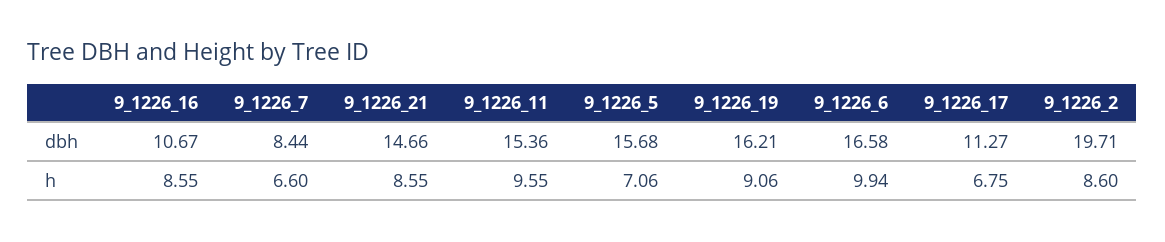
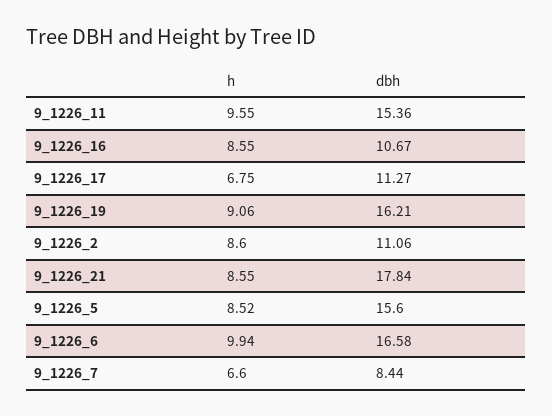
9_1226_21, dbh: 14.66 -> 17.84
9_1226_5, dbh: 15.68 -> 15.6
9_1226_2, dbh: 19.71 -> 11.06
9_1226_5, h: 7.06 -> 8.52

